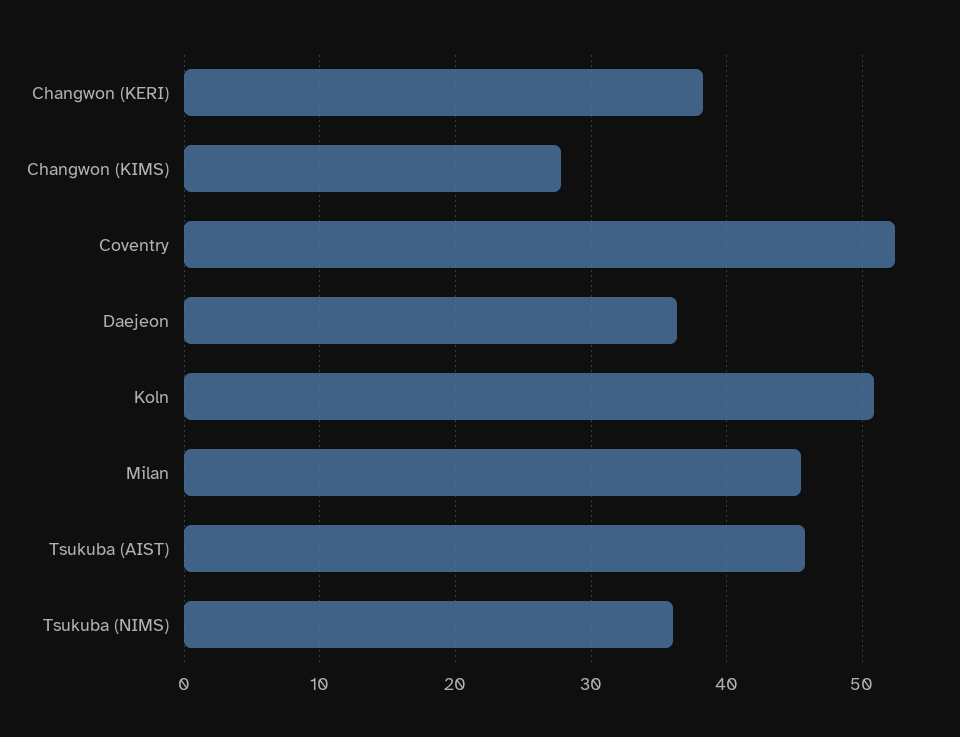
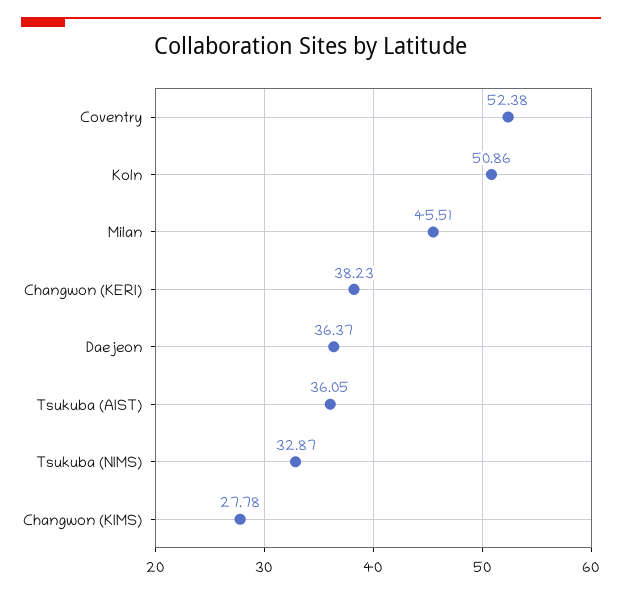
Tsukuba (AIST): 46 -> 36.05
Tsukuba (NIMS): 36 -> 32.87

